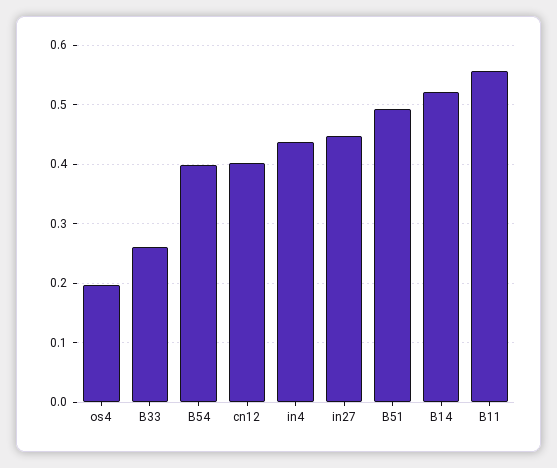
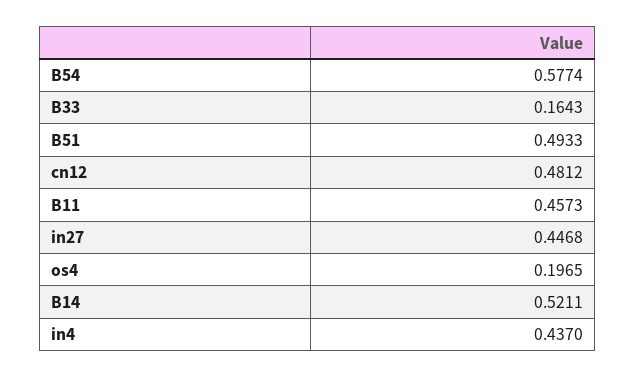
B33: 0.26 -> 0.1643
B54: 0.4 -> 0.5774
cn12: 0.4 -> 0.4812
B11: 0.56 -> 0.4573

